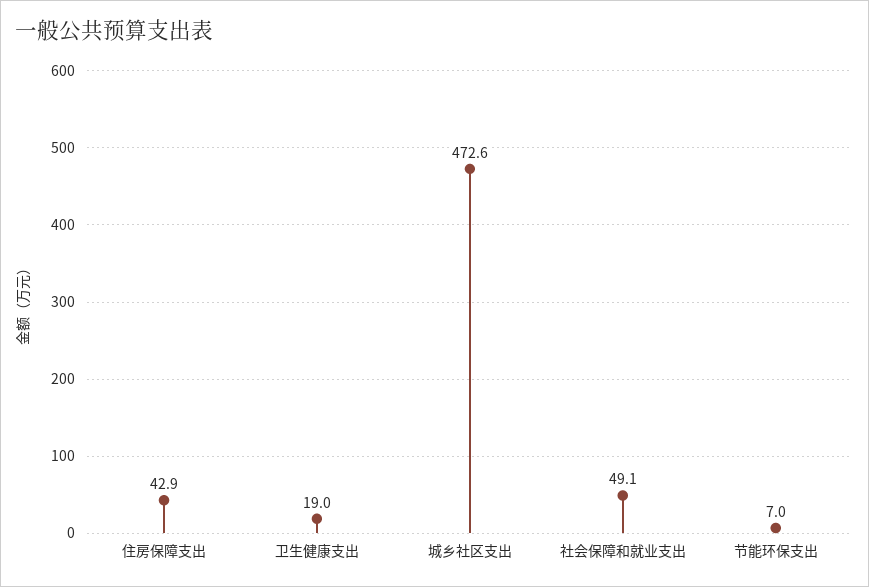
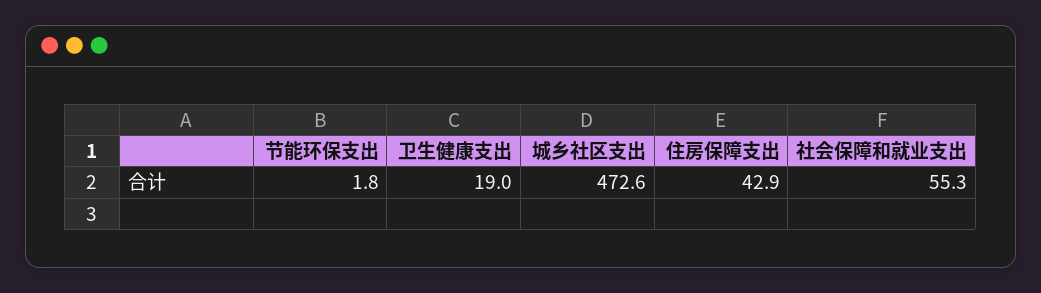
社会保障和就业支出: 49.1 -> 55.3
节能环保支出: 7 -> 1.8

